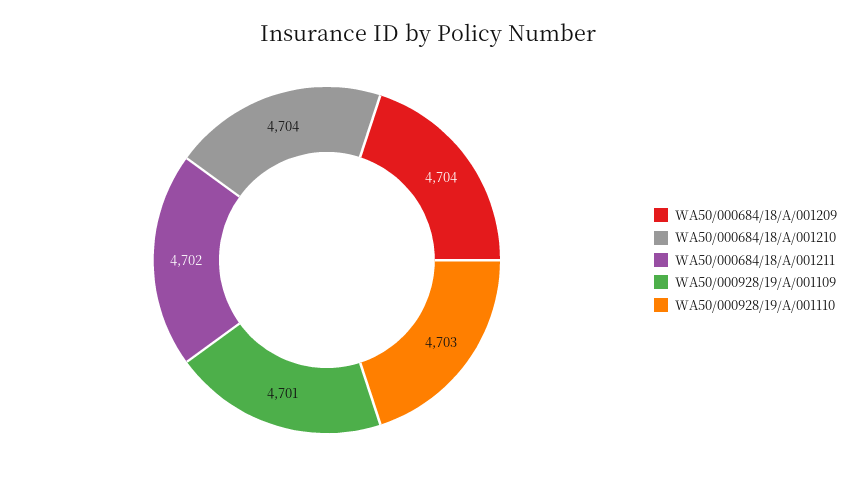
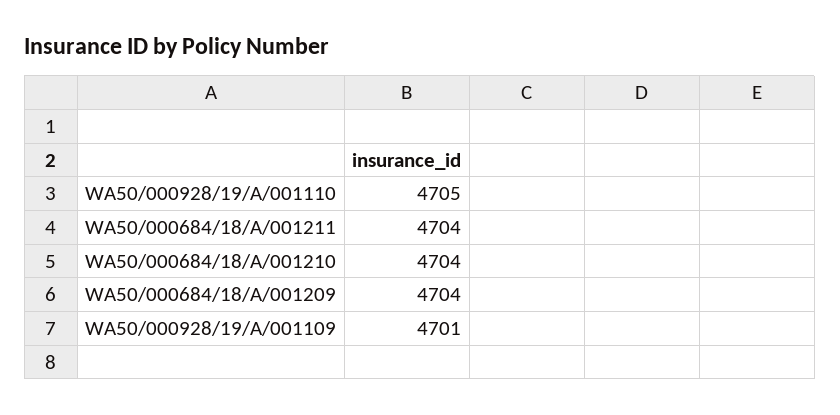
WA50/000684/18/A/001211: 4702 -> 4704
WA50/000928/19/A/001110: 4703 -> 4705

